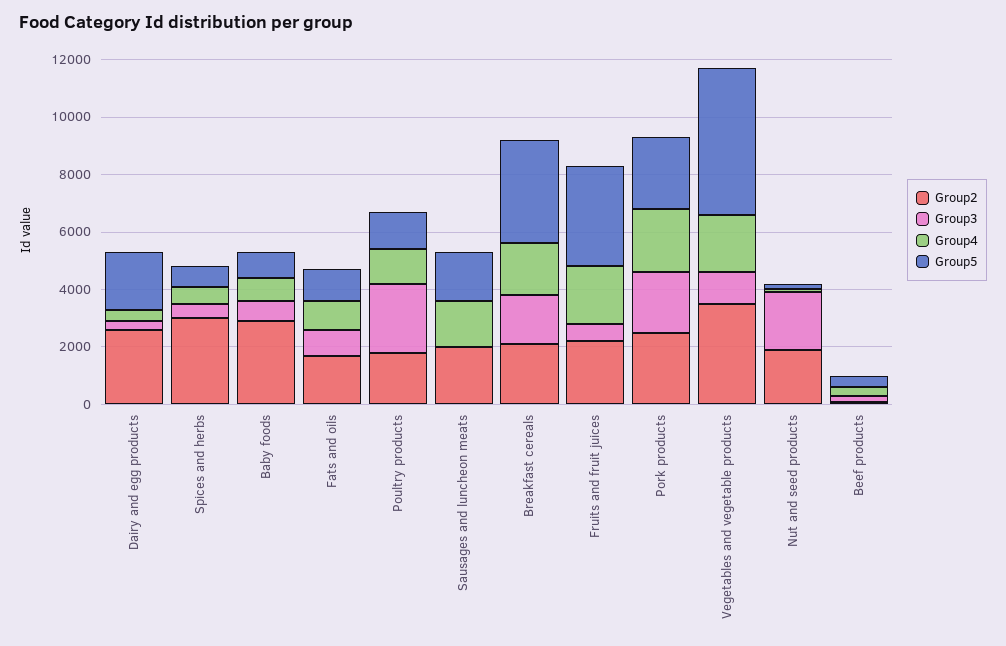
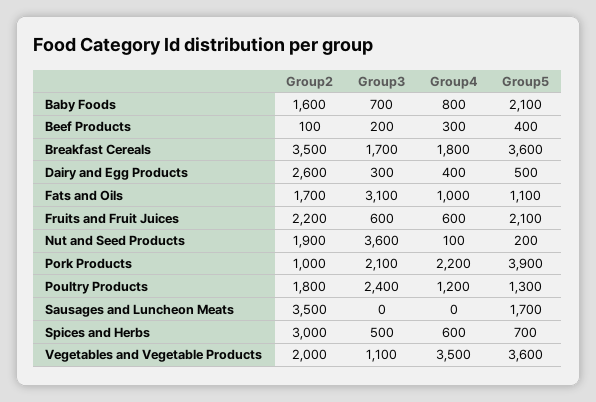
Group5, Dairy and egg products: 2000 -> 500
Group2, Baby foods: 3000 -> 1600
Group5, Baby foods: 1000 -> 2100
Group3, Fats and oils: 1000 -> 3100
Group2, Sausages and luncheon meats: 2000 -> 3500
Group4, Sausages and luncheon meats: 1500 -> 0
Group2, Breakfast cereals: 2000 -> 3500
Group4, Fruits and fruit juices: 2000 -> 600
Group5, Fruits and fruit juices: 3500 -> 2100
Group2, Pork products: 2500 -> 1000
Group5, Pork products: 2500 -> 3900
Group2, Vegetables and vegetable products: 3500 -> 2000
Group4, Vegetables and vegetable products: 2000 -> 3500
Group5, Vegetables and vegetable products: 5000 -> 3600
Group3, Nut and seed products: 2000 -> 3600

